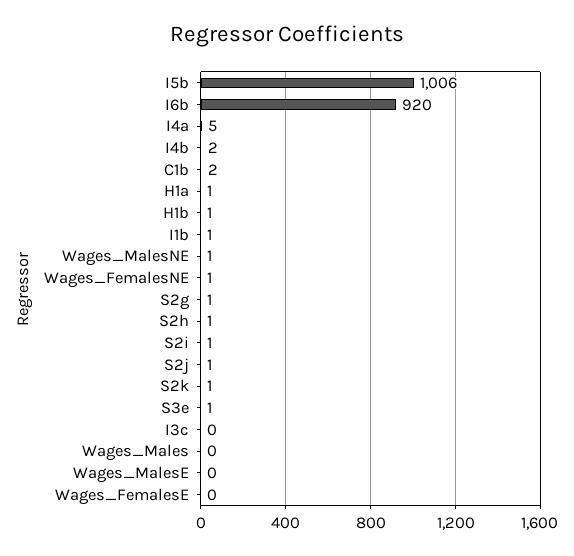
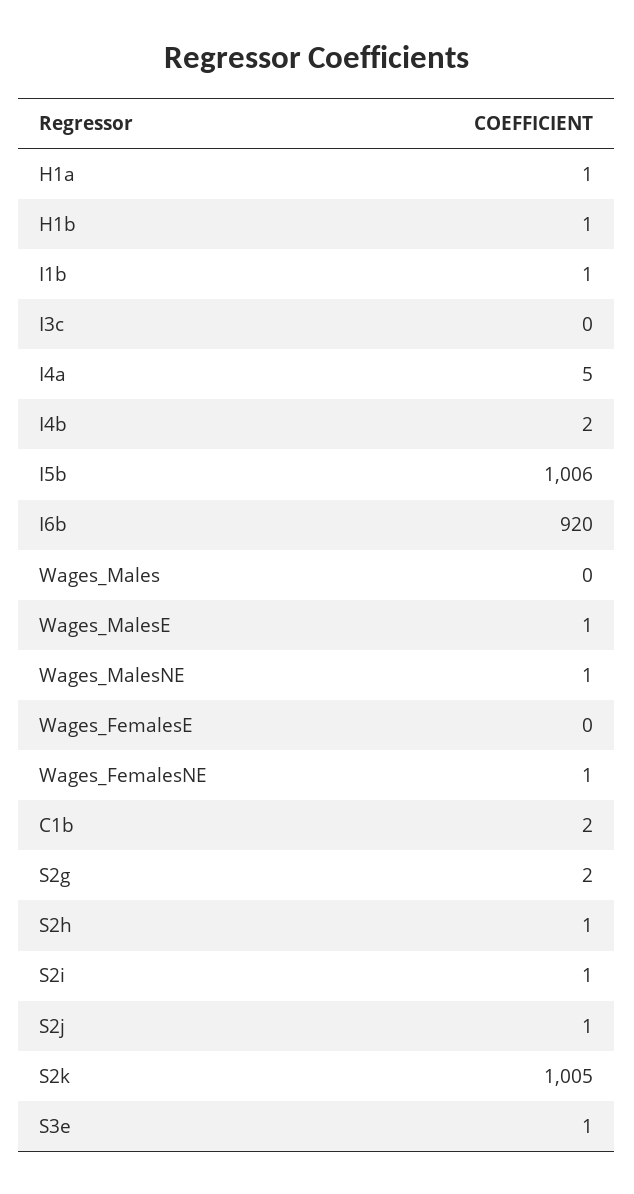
S2g: 1 -> 2
S2k: 1 -> 1005
Wages_MalesE: 0 -> 1

